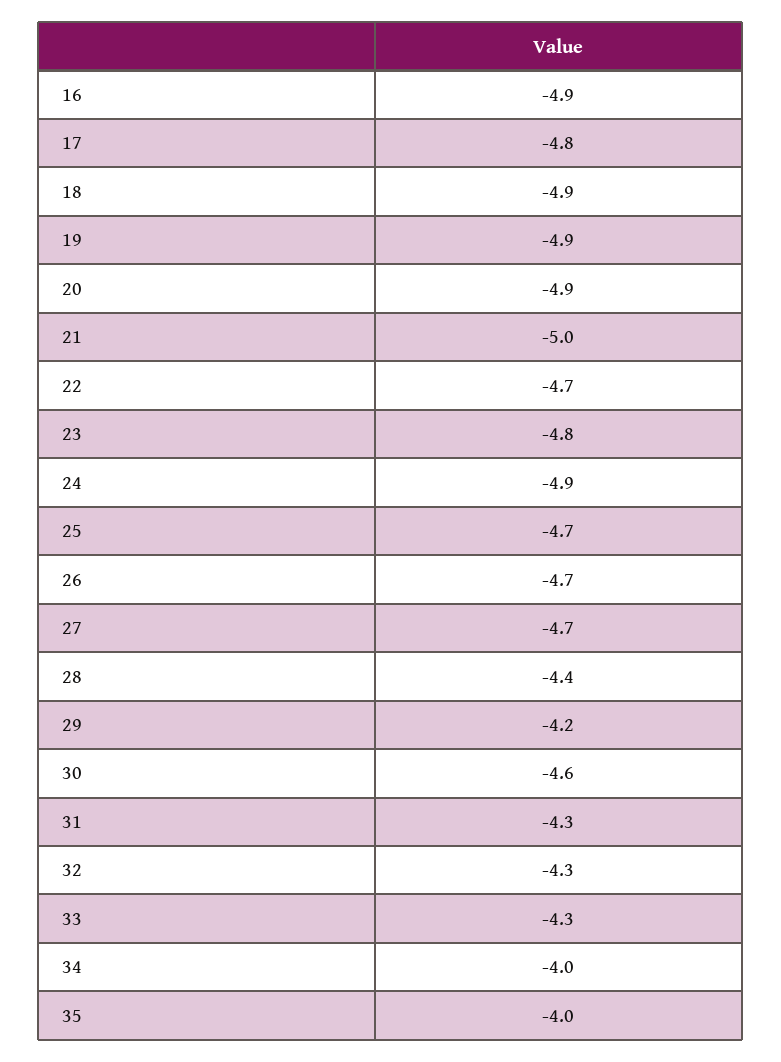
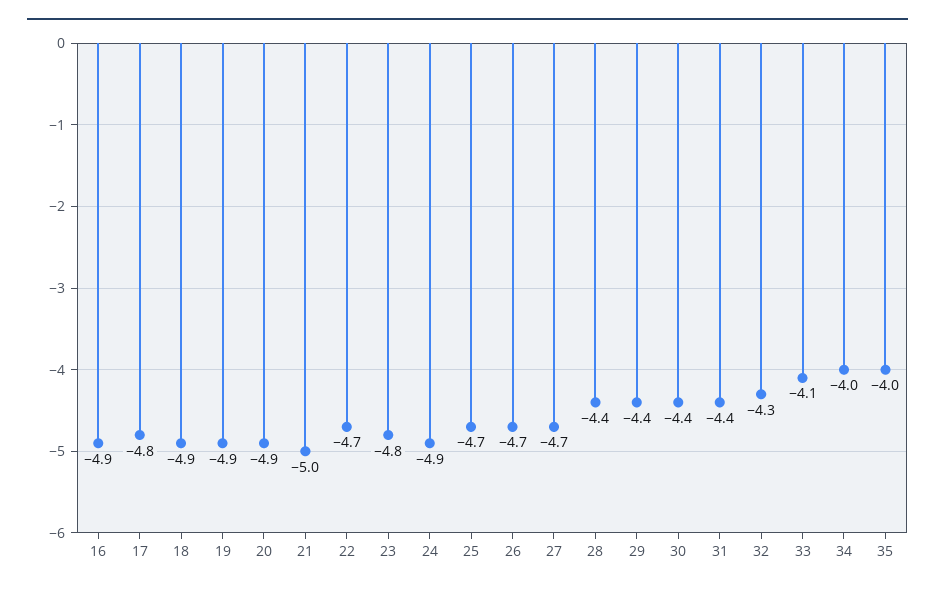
29: -4.2 -> -4.4
30: -4.6 -> -4.4
31: -4.3 -> -4.4
33: -4.3 -> -4.1

